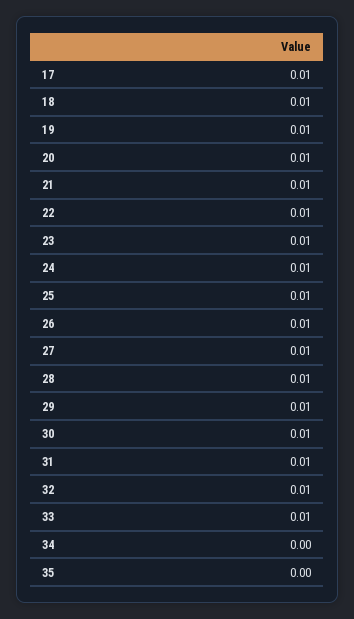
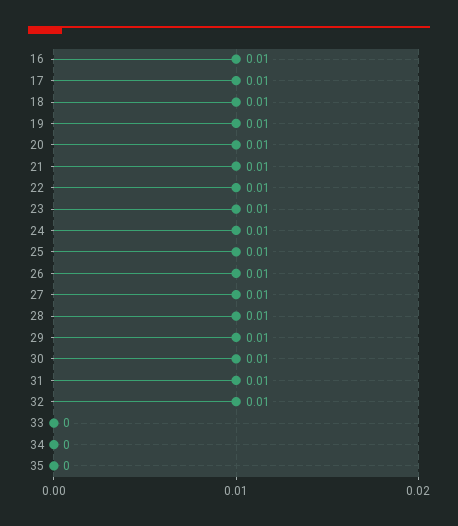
33: 0.01 -> 0
16: none -> 0.01

